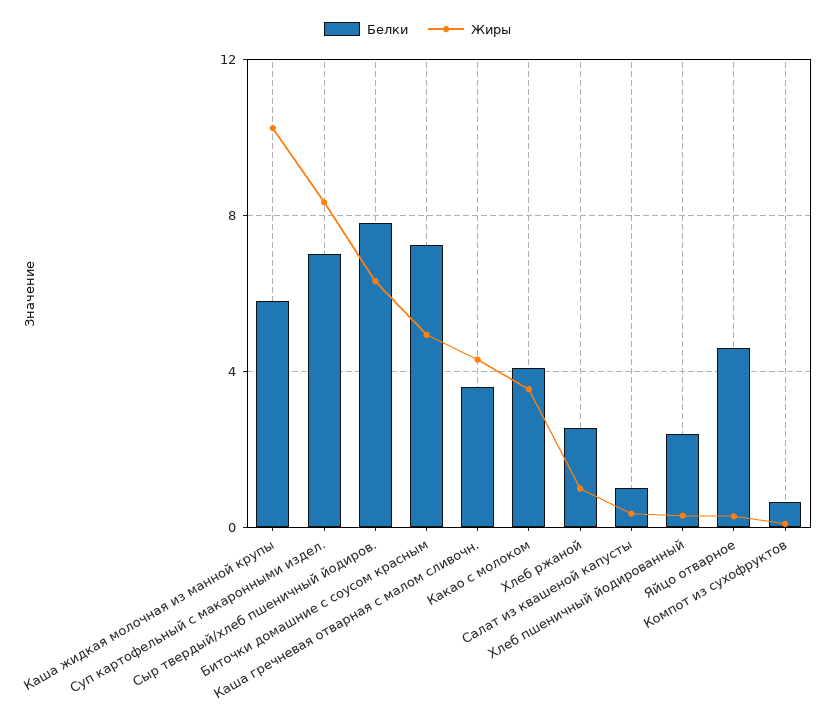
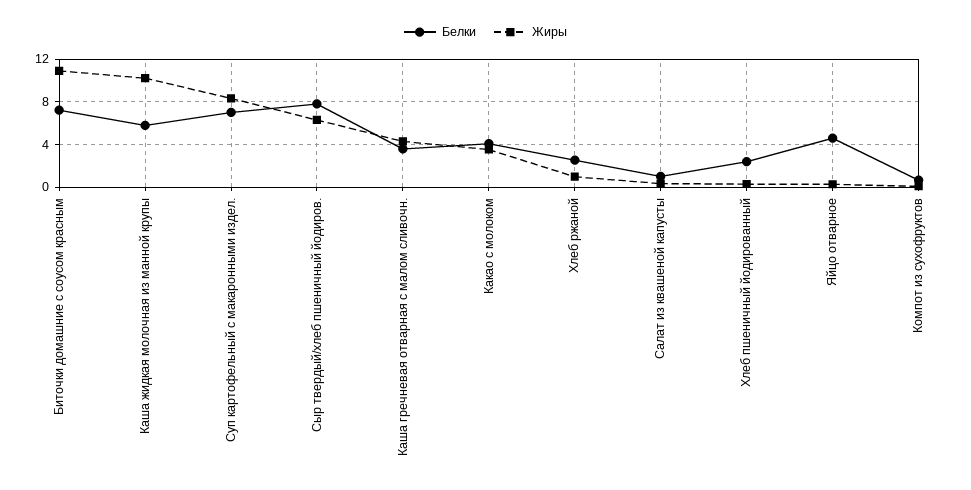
Жиры, Биточки домашние с соусом красным: 5 -> 11

